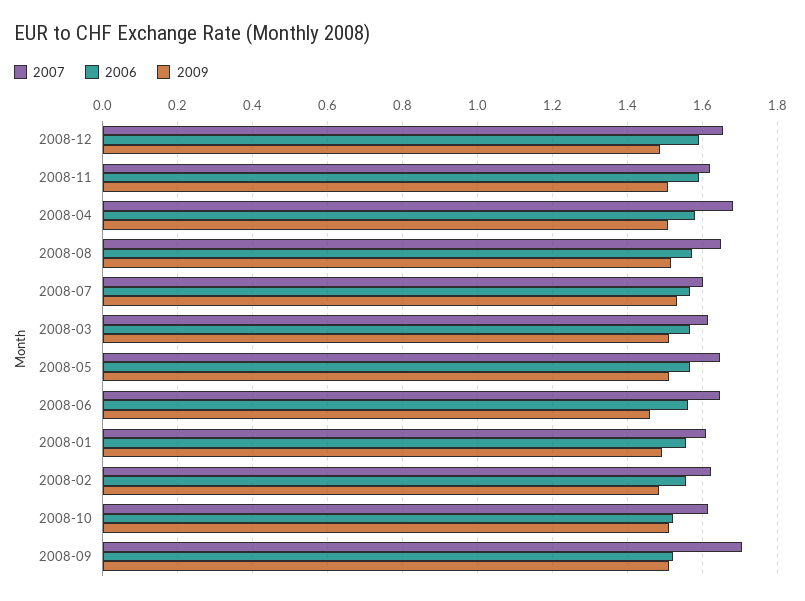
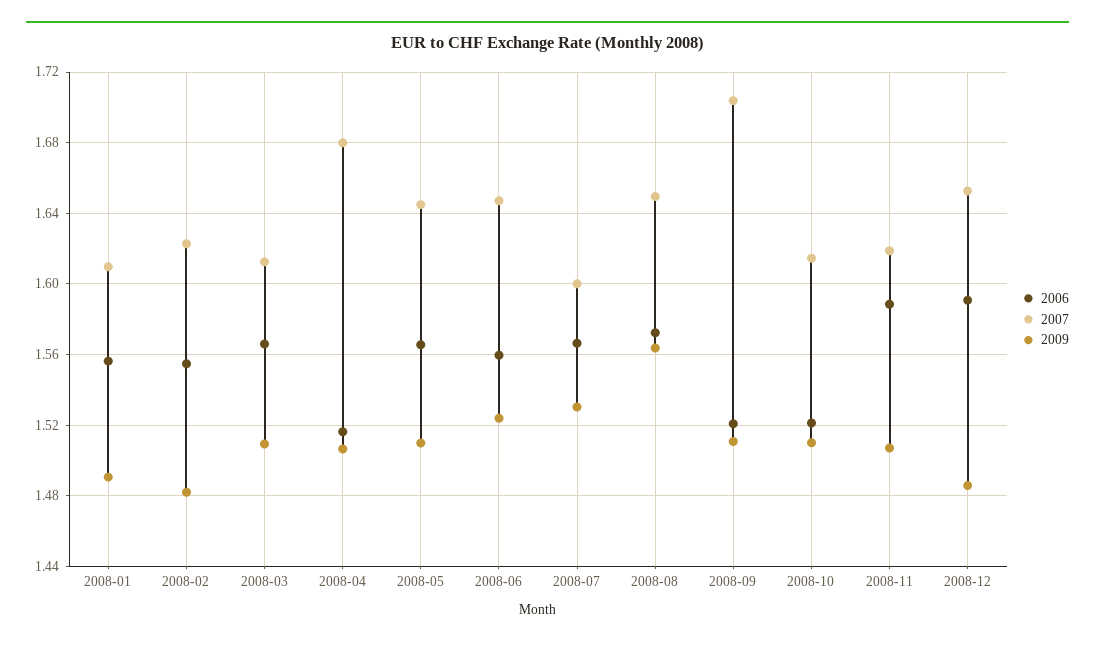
2006, 2008-04: 1.58 -> 1.515
2009, 2008-08: 1.52 -> 1.565
2009, 2008-06: 1.46 -> 1.525

